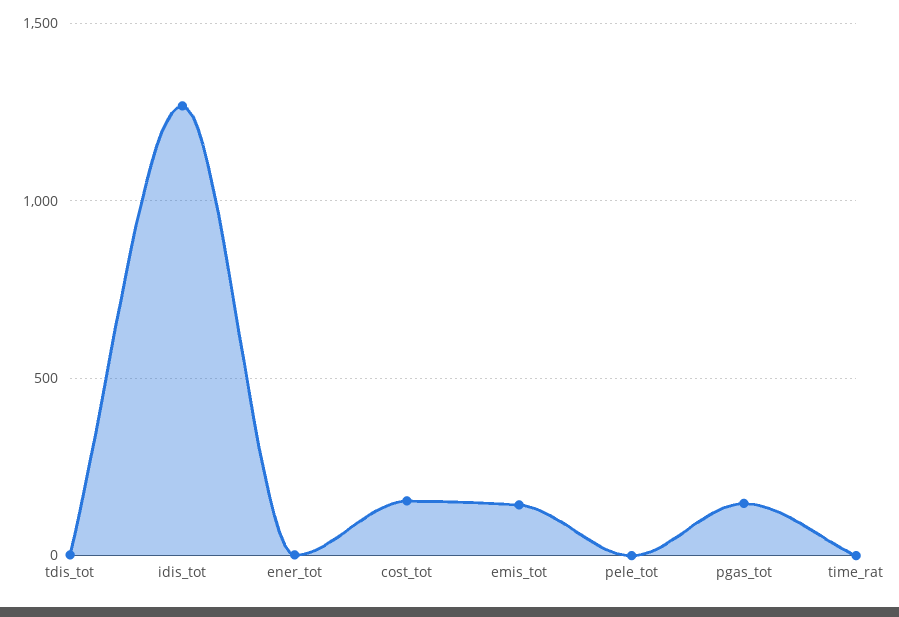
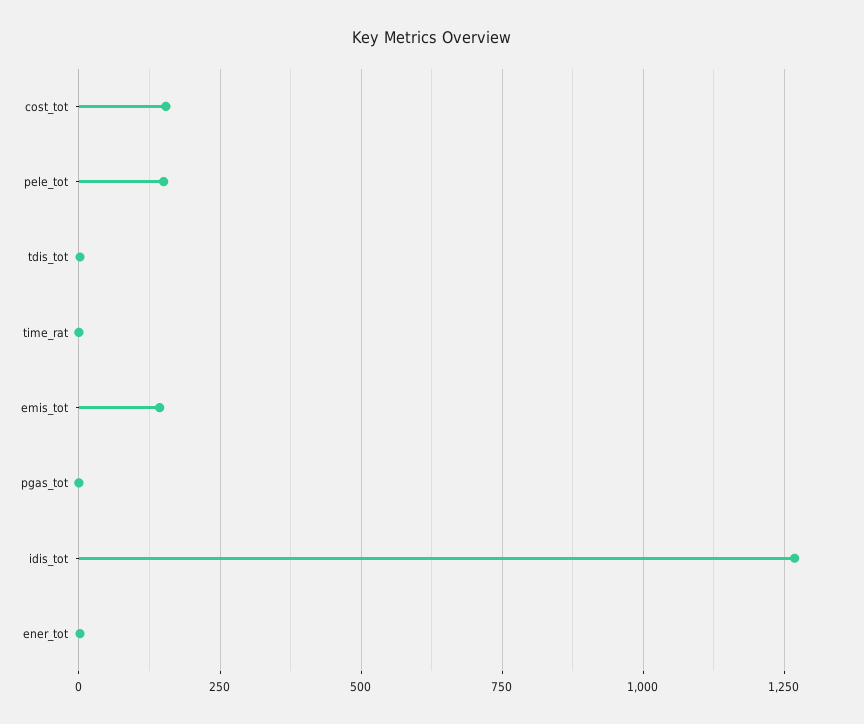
pele_tot: 0 -> 150
pgas_tot: 150 -> 0

